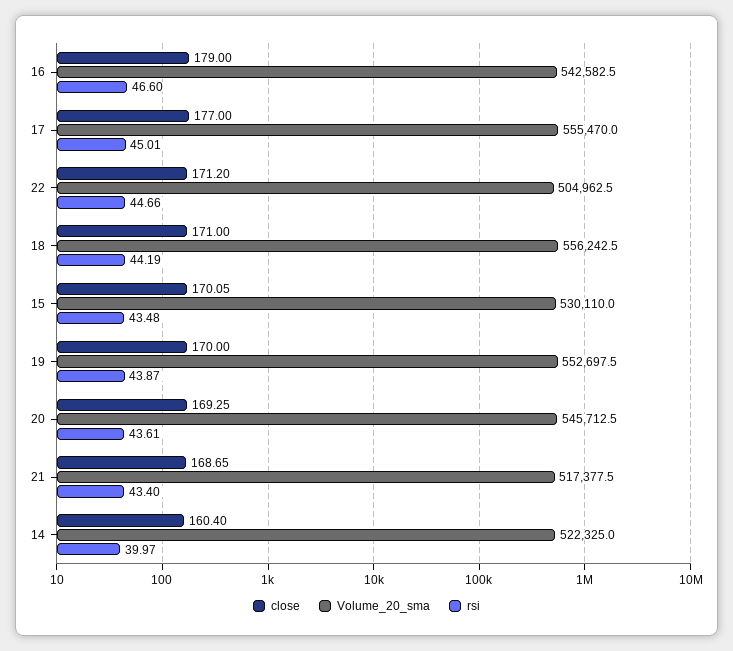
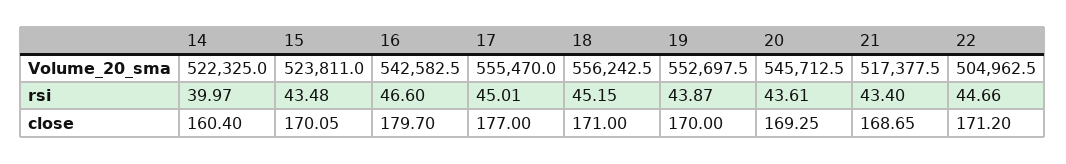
close, 16: 179 -> 179.7
rsi, 18: 44.19 -> 45.15
Volume_20_sma, 15: 530110 -> 523811

